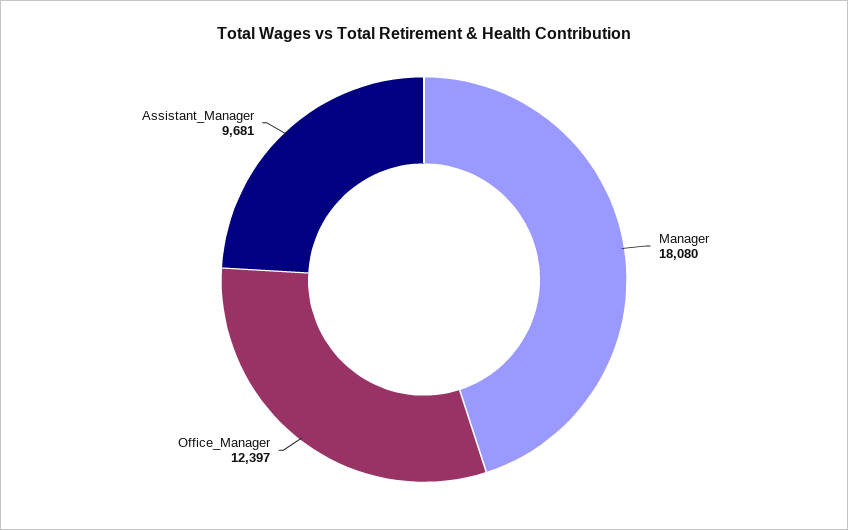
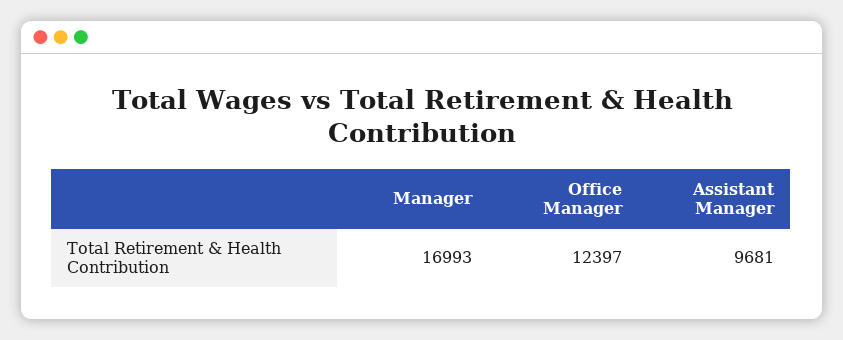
Manager: 18080 -> 16993

